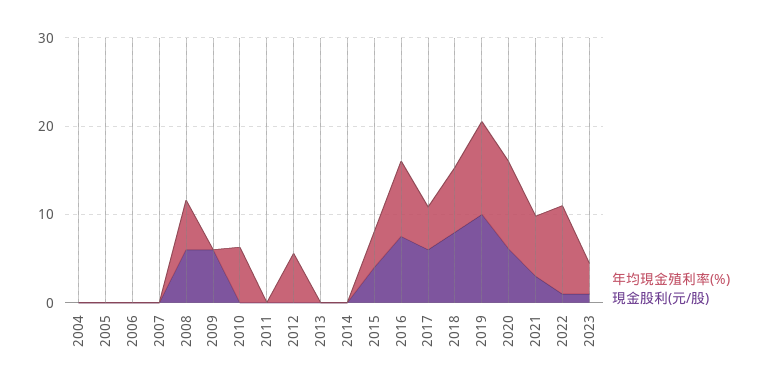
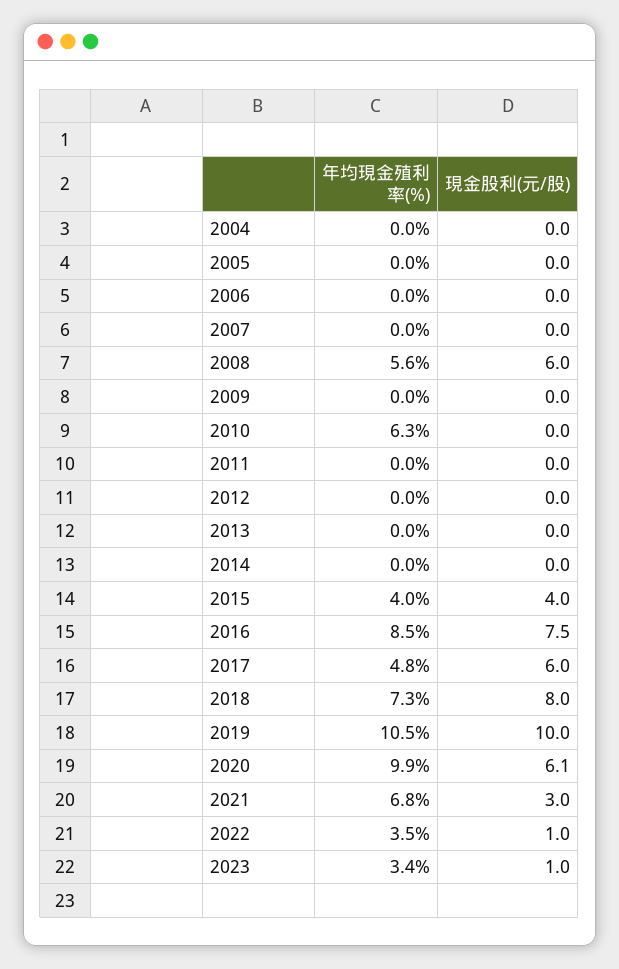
現金股利(元/股), 2009: 6 -> 0
年均現金殖利率(%), 2012: 6 -> 0
年均現金殖利率(%), 2022: 10 -> 3.5

